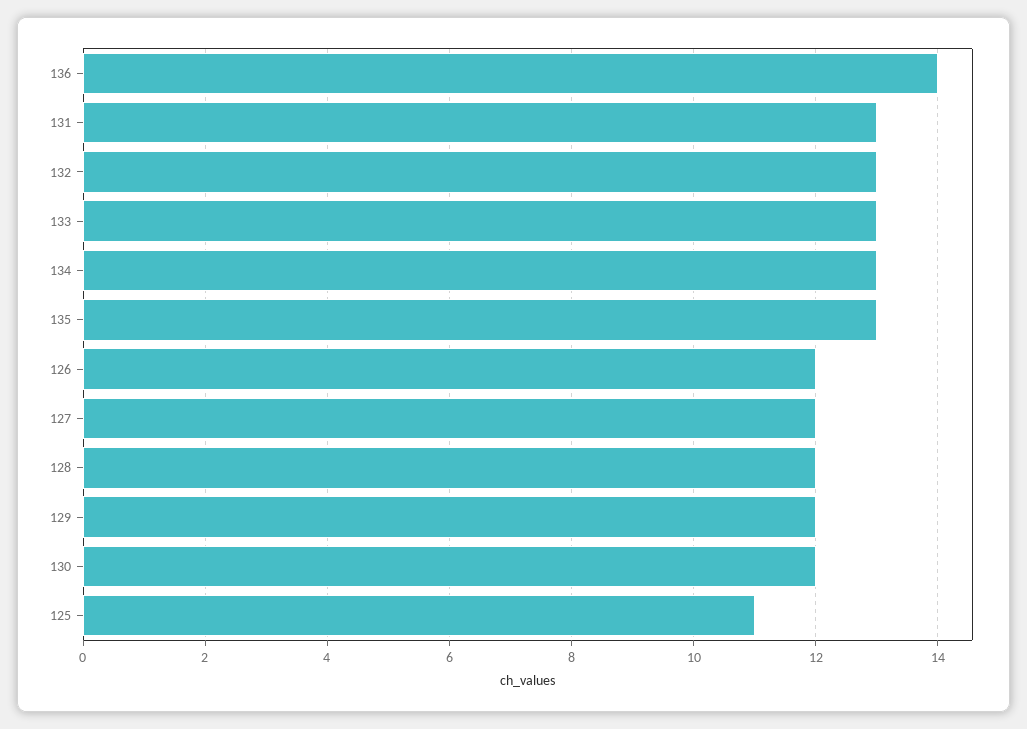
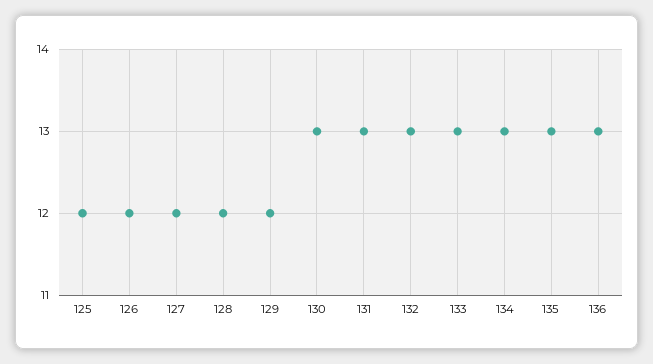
136: 14 -> 13
130: 12 -> 13
125: 11 -> 12

